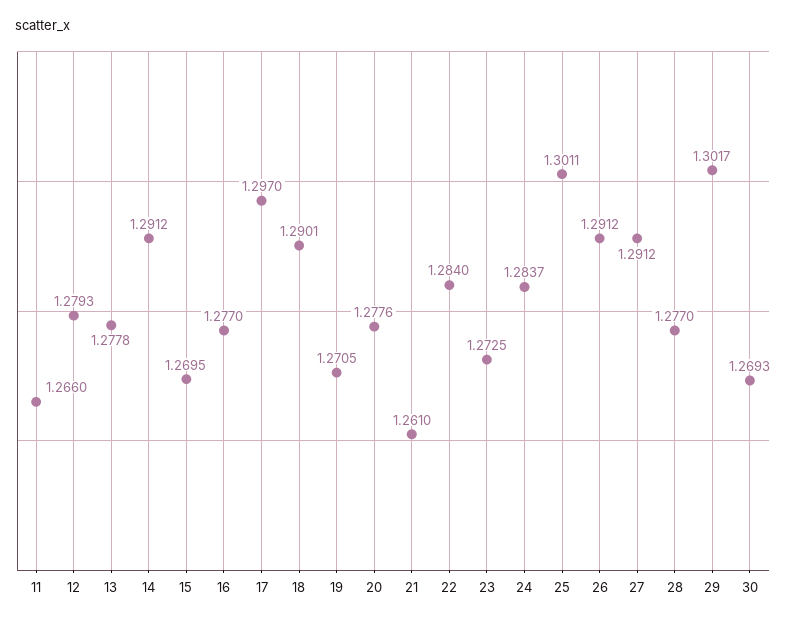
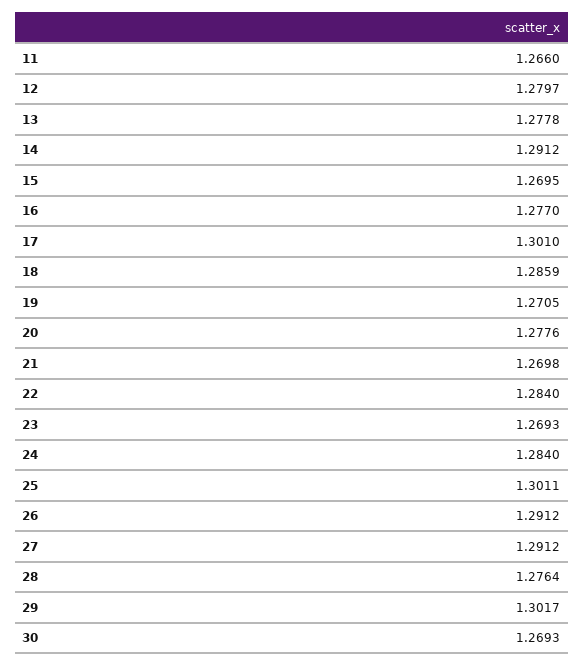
12: 1.2793 -> 1.2797
17: 1.297 -> 1.301
18: 1.2901 -> 1.2859
21: 1.261 -> 1.2698
23: 1.2725 -> 1.2693
24: 1.2837 -> 1.284
28: 1.277 -> 1.2764

